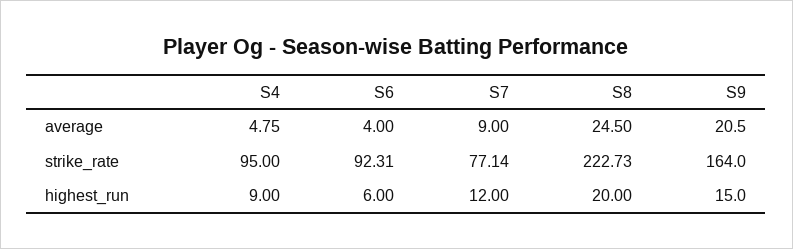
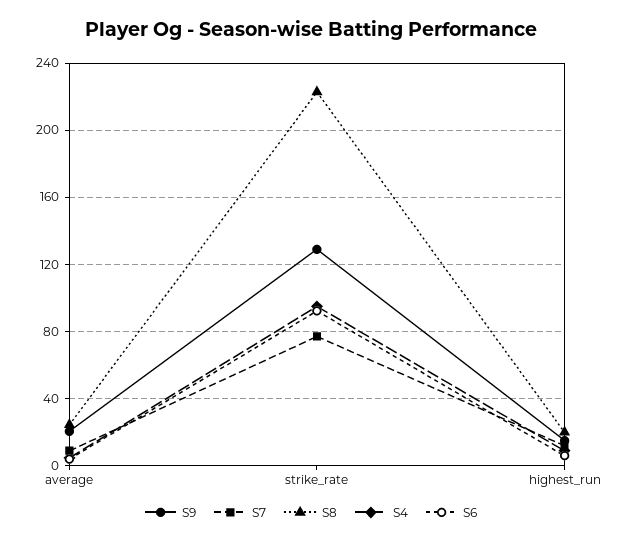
S9, strike_rate: 164 -> 130

